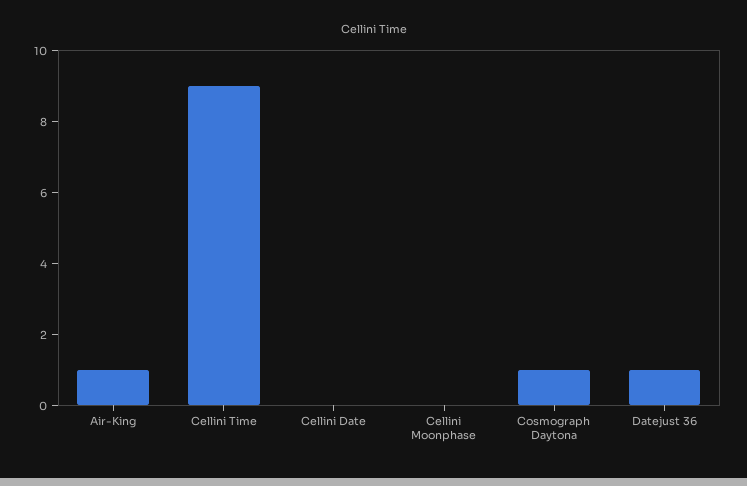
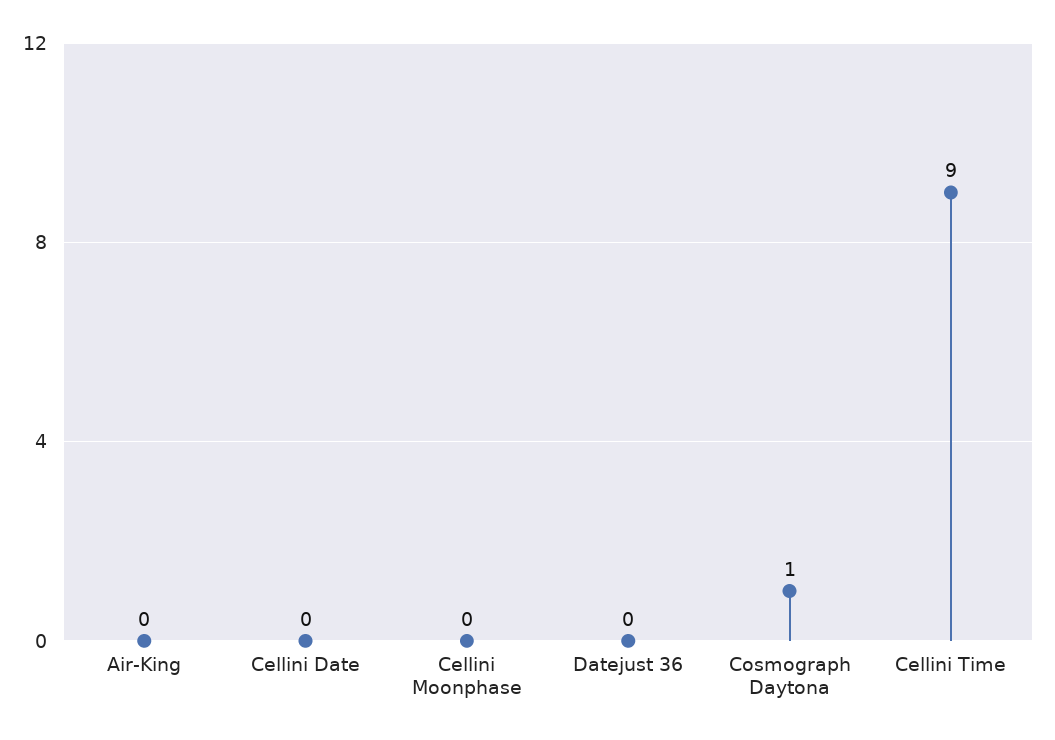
Air-King: 1 -> 0
Datejust 36: 1 -> 0

